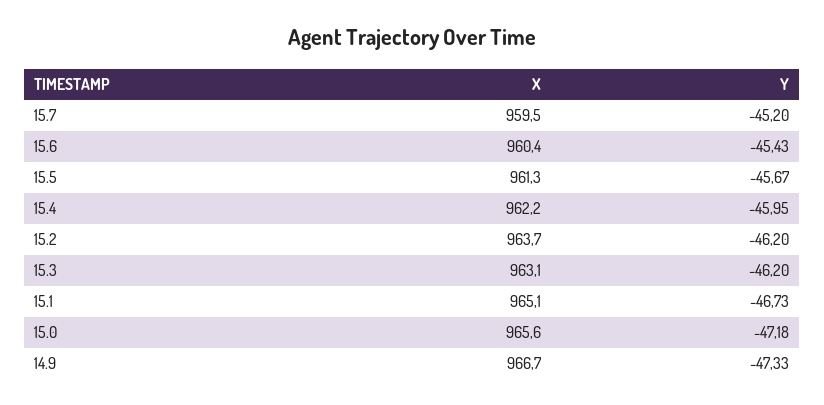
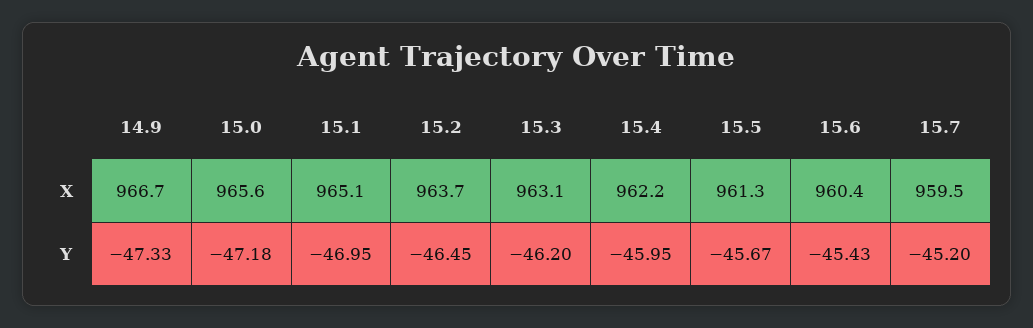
Y, 15.2: -46.2 -> -46.45
Y, 15.1: -46.73 -> -46.95

